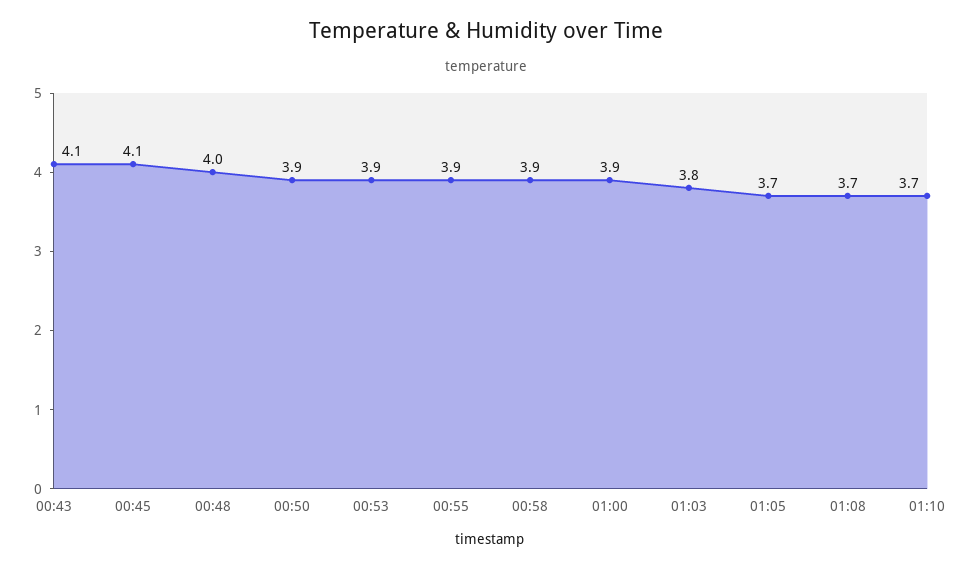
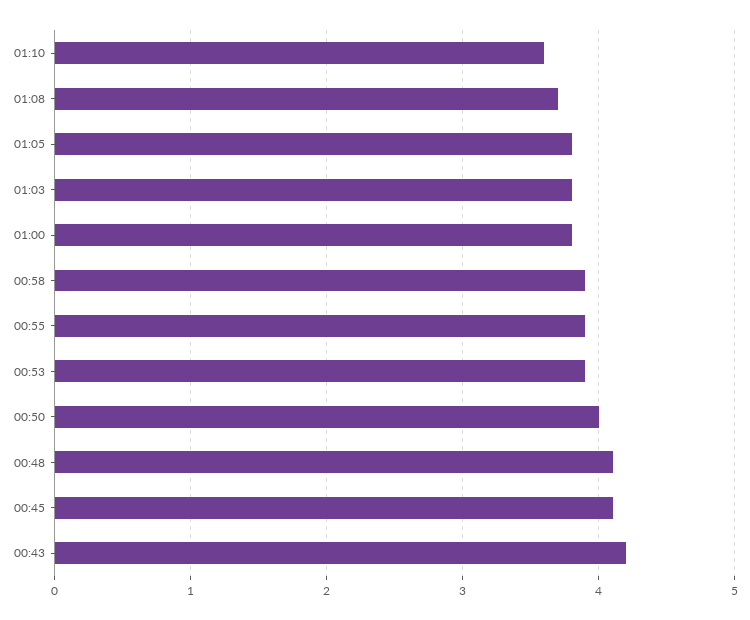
00:43: 4.1 -> 4.2
00:48: 4 -> 4.1
00:50: 3.9 -> 4
01:00: 3.9 -> 3.8
01:05: 3.7 -> 3.8
01:10: 3.7 -> 3.6

